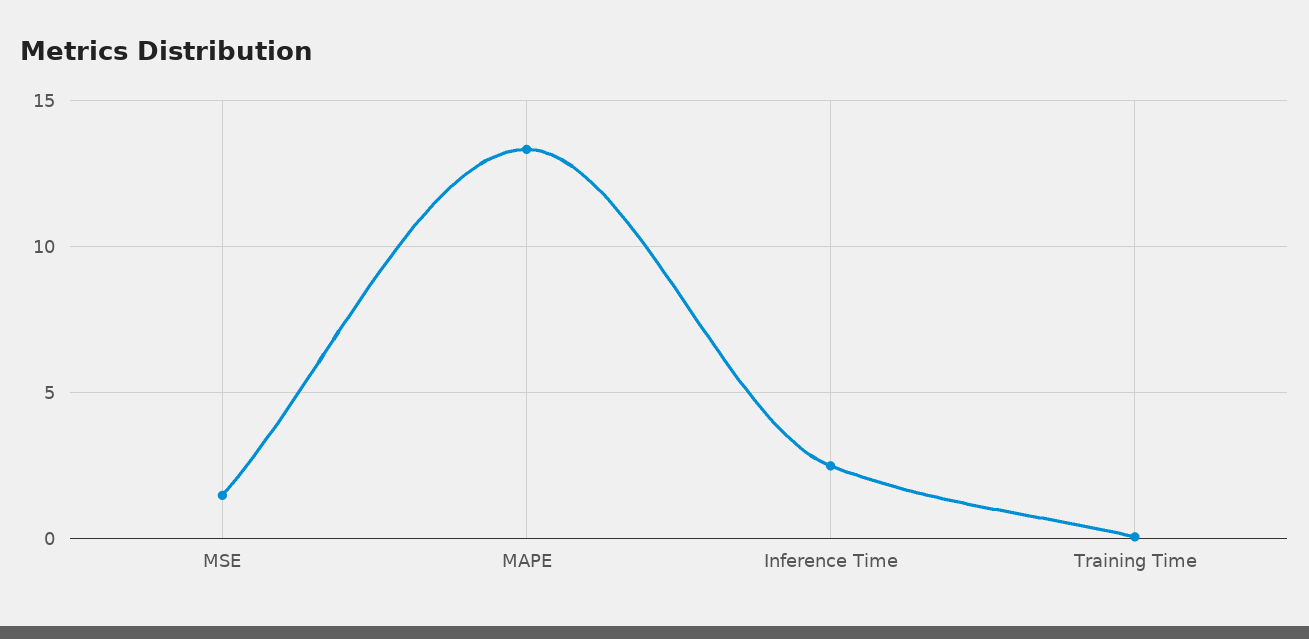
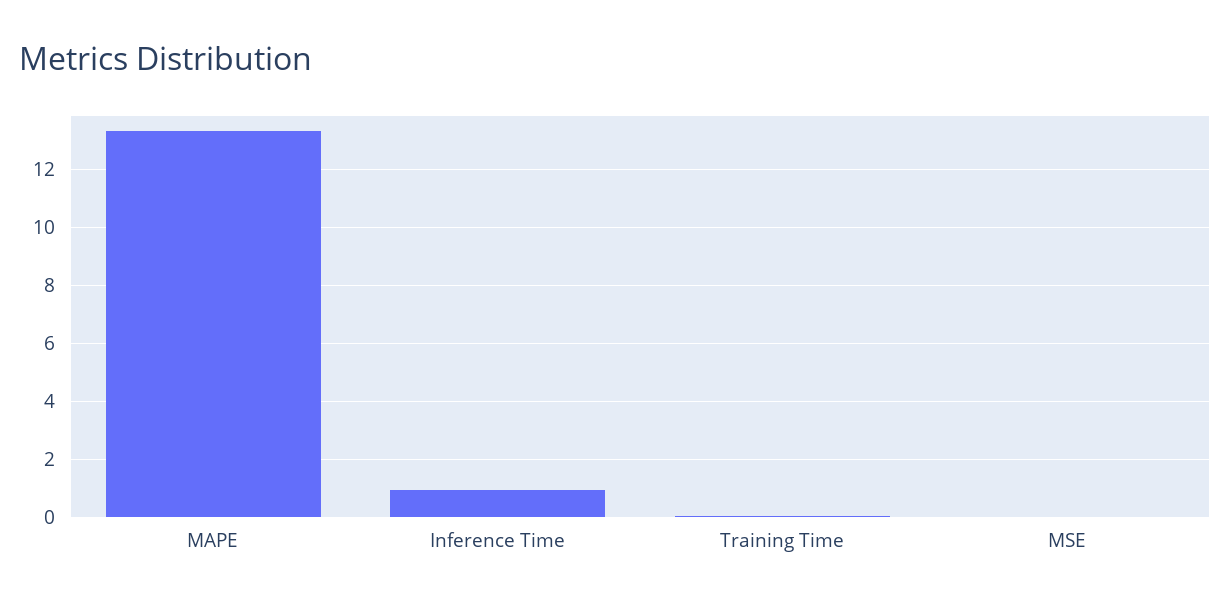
MSE: 1.5 -> 0
Inference Time: 2.5 -> 1

